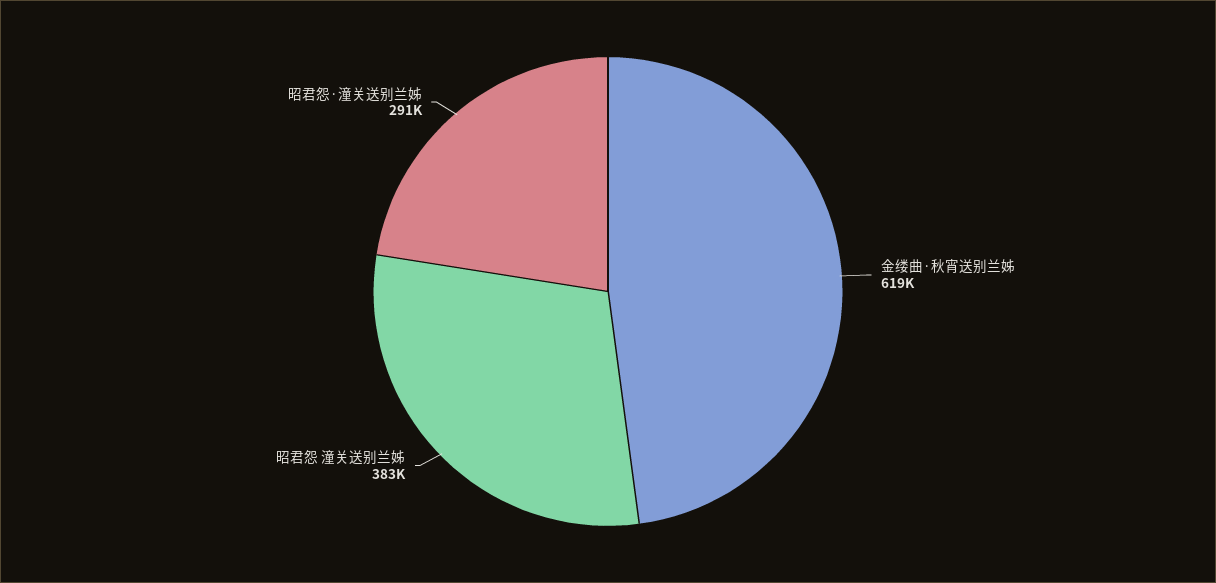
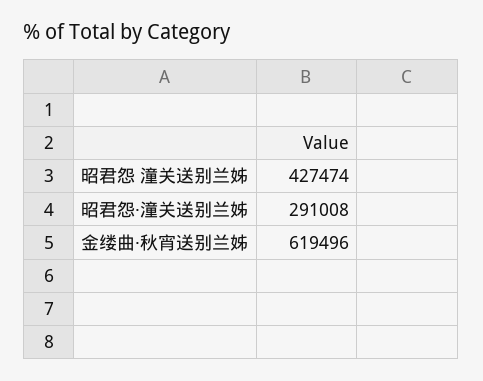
昭君怨 潼关送别兰姊: 383000 -> 427474

